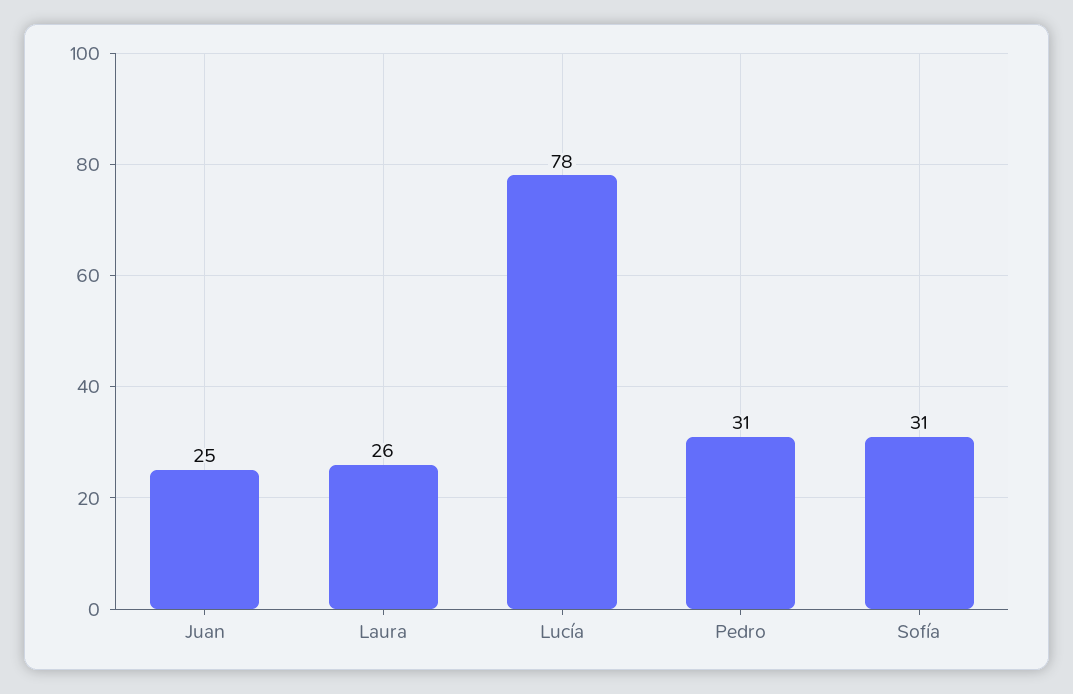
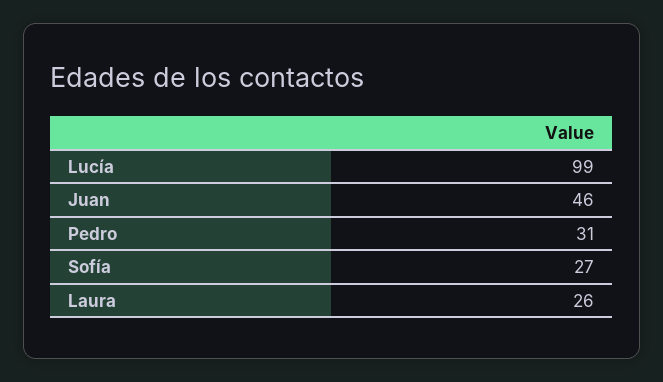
Juan: 25 -> 46
Lucía: 78 -> 99
Sofía: 31 -> 27

